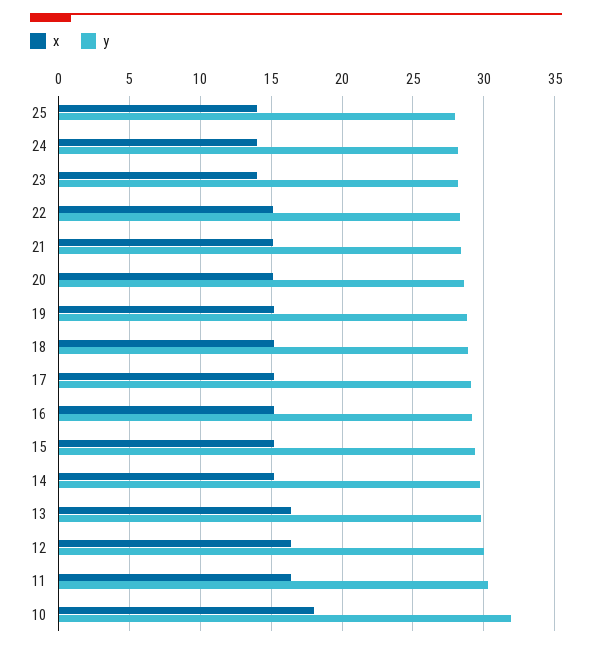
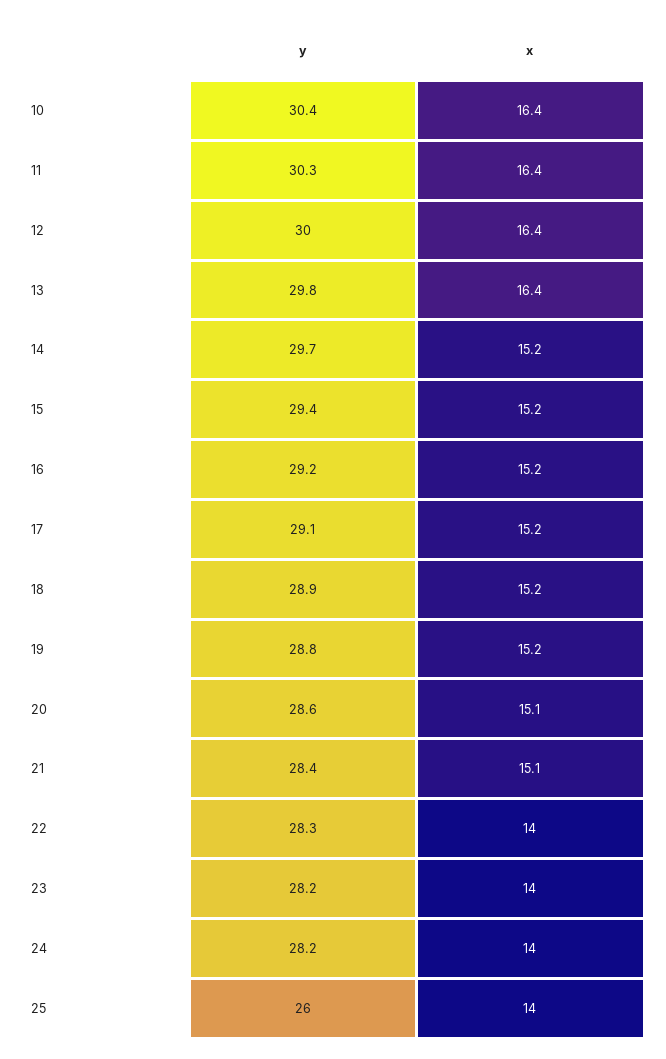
y, 25: 28 -> 26
x, 22: 15 -> 14
x, 10: 18 -> 16.4
y, 10: 32 -> 30.4

